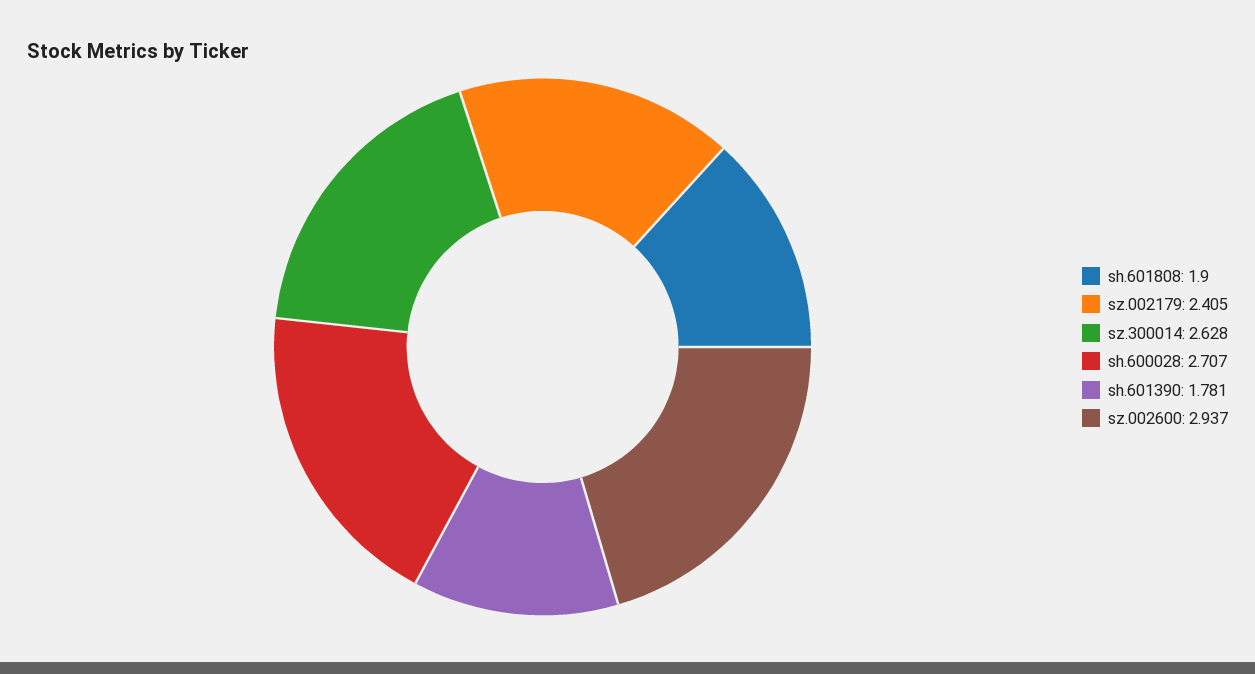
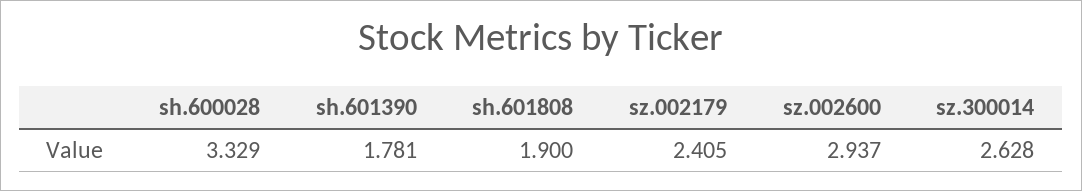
sh.600028: 2.707 -> 3.329

